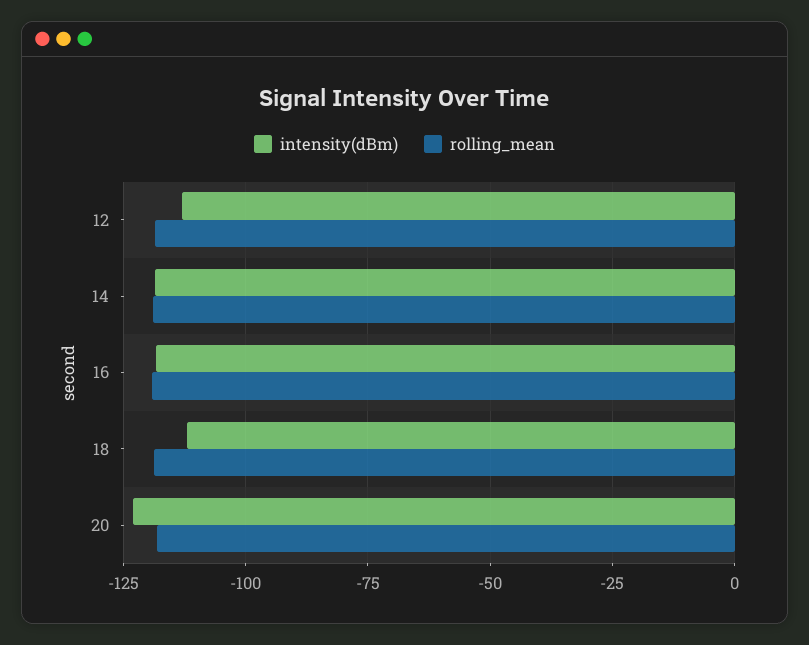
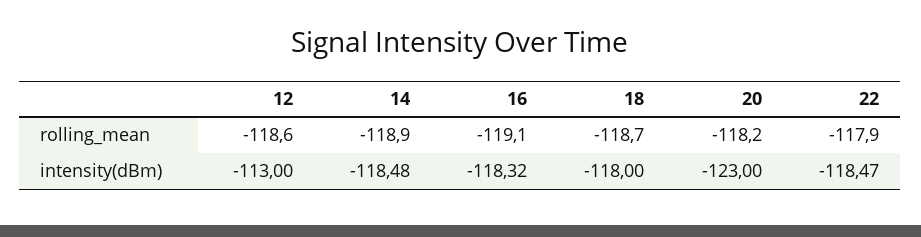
intensity(dBm), 18: -112.5 -> -118
rolling_mean, 22: none -> -117.9
intensity(dBm), 22: none -> -118.47

